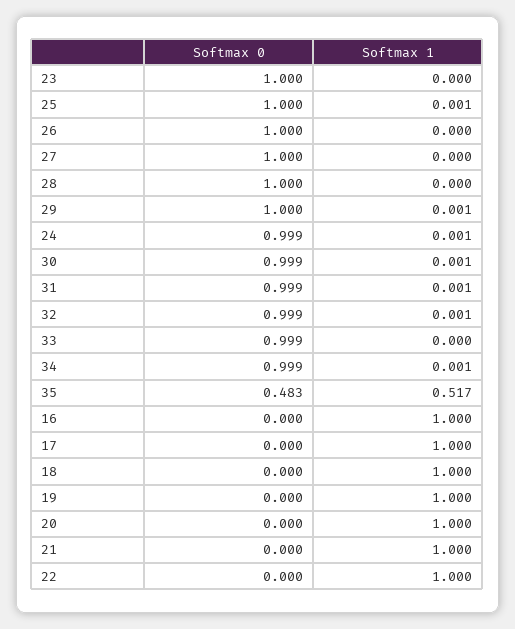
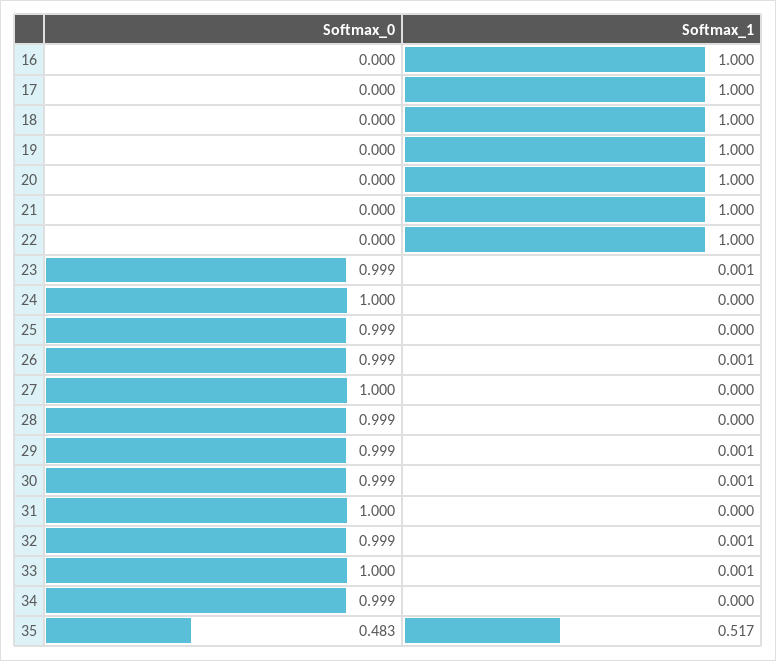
Softmax 0, 23: 1 -> 0.999
Softmax 1, 23: 0 -> 0.001
Softmax 0, 25: 1 -> 0.999
Softmax 1, 25: 0.001 -> 0
Softmax 0, 26: 1 -> 0.999
Softmax 1, 26: 0 -> 0.001
Softmax 0, 28: 1 -> 0.999
Softmax 0, 29: 1 -> 0.999
Softmax 0, 24: 0.999 -> 1
Softmax 1, 24: 0.001 -> 0
Softmax 0, 31: 0.999 -> 1
Softmax 1, 31: 0.001 -> 0
Softmax 0, 33: 0.999 -> 1
Softmax 1, 33: 0 -> 0.001
Softmax 1, 34: 0.001 -> 0

